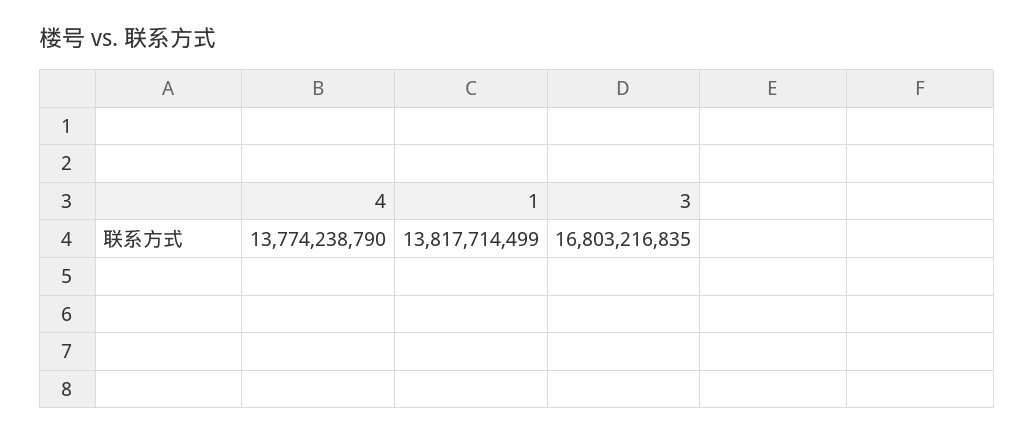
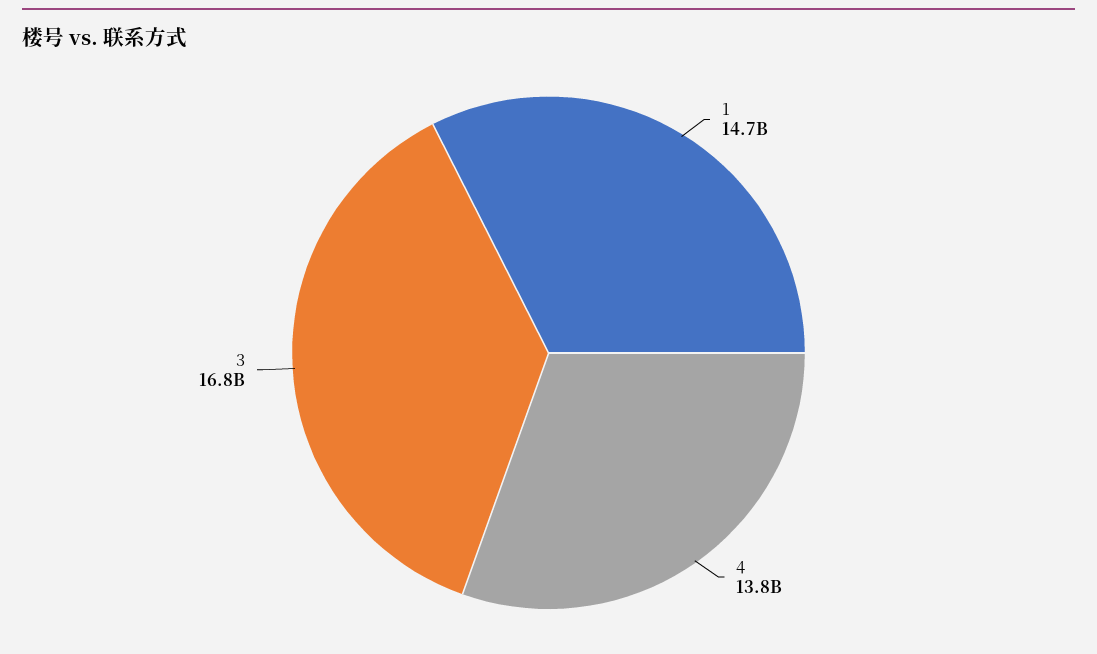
1: 13817714499 -> 14700000000

